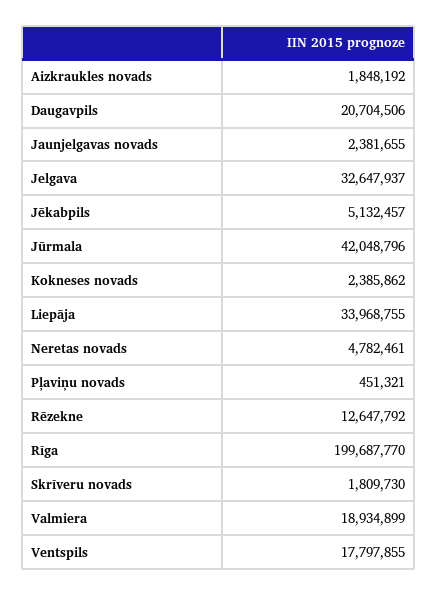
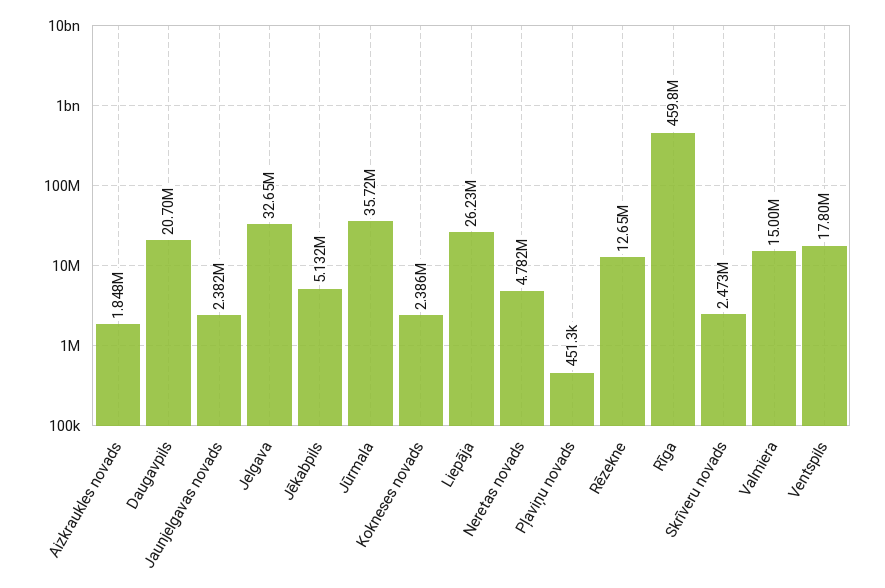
Jūrmala: 42048796 -> 35720000
Liepāja: 33968755 -> 26230000
Rīga: 199687770 -> 459800000
Skrīveru novads: 1809730 -> 2473000
Valmiera: 18934899 -> 15000000

